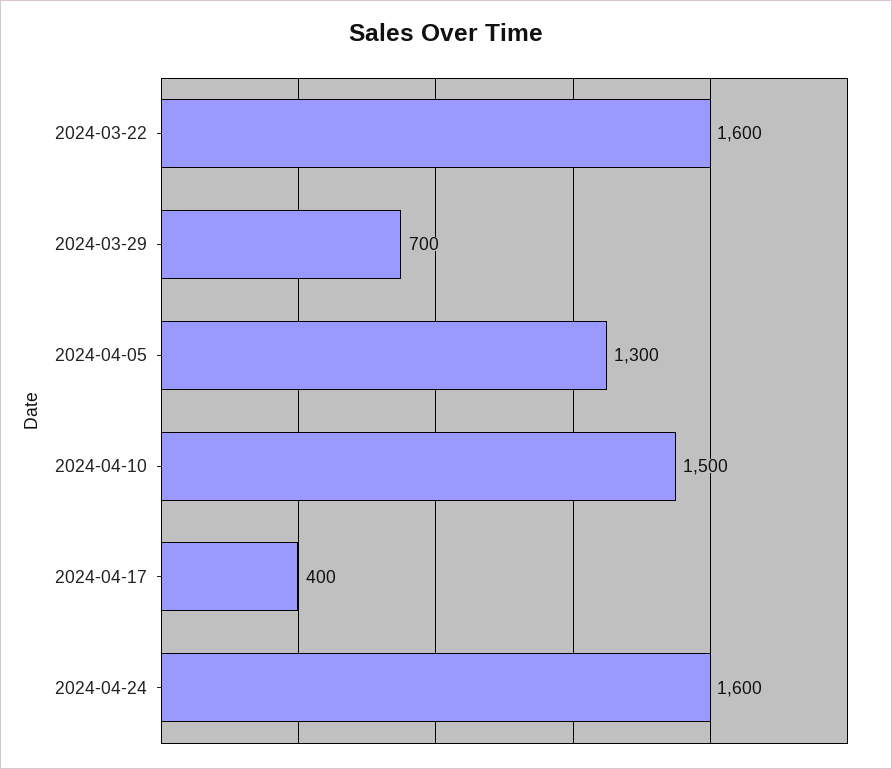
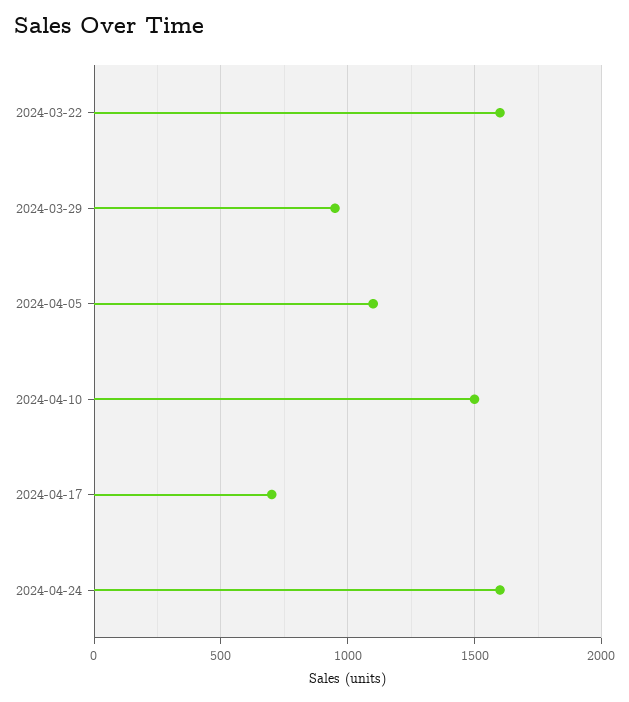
2024-03-29: 700 -> 950
2024-04-05: 1300 -> 1100
2024-04-17: 400 -> 700

